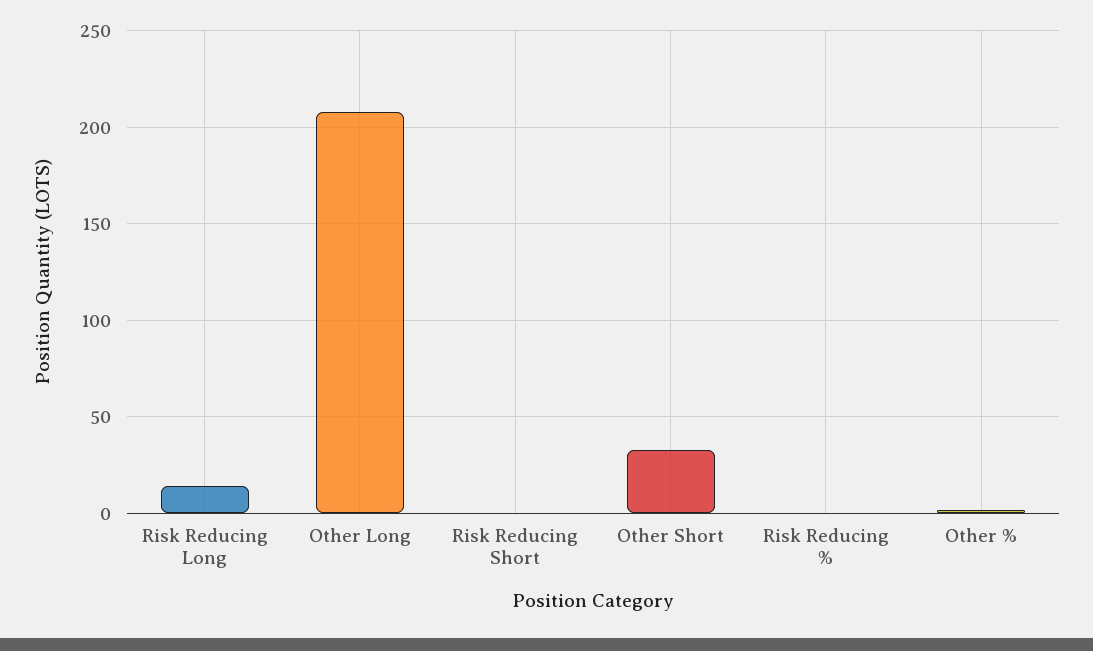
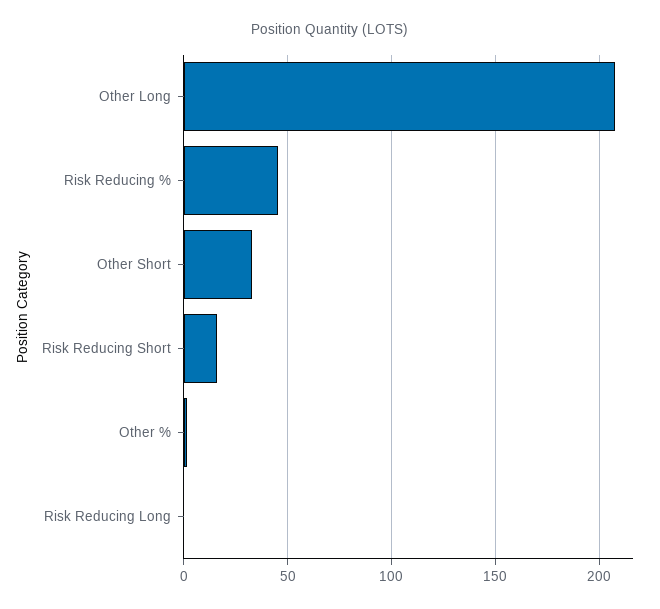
Risk Reducing Long: 15 -> 0
Risk Reducing Short: 0 -> 15
Risk Reducing %: 0 -> 45

